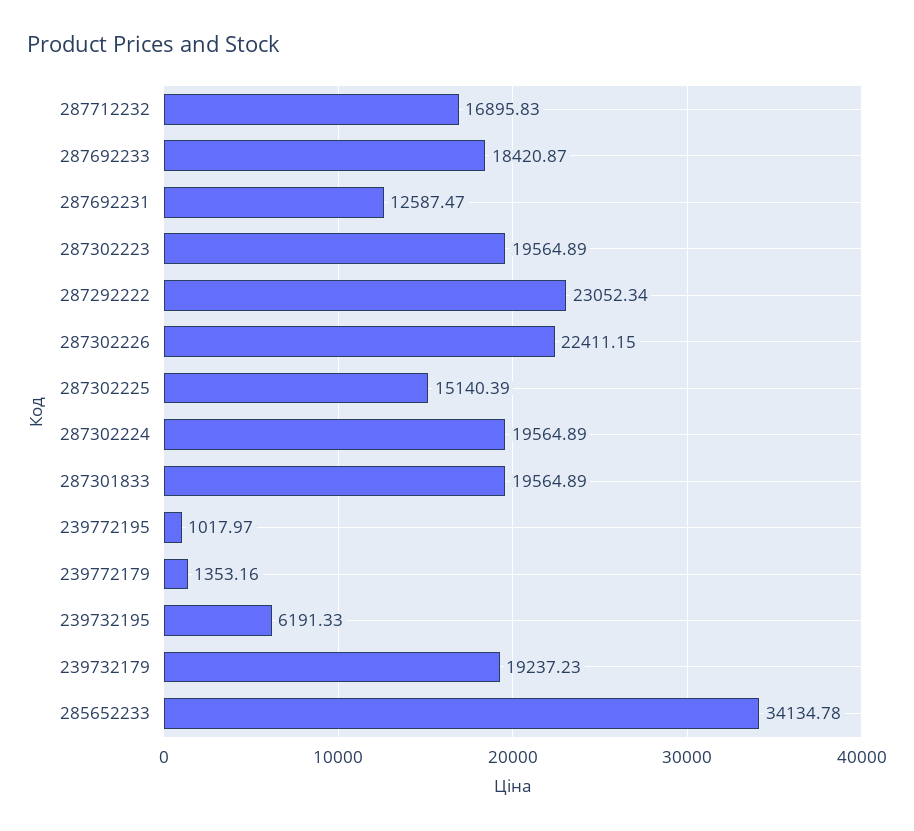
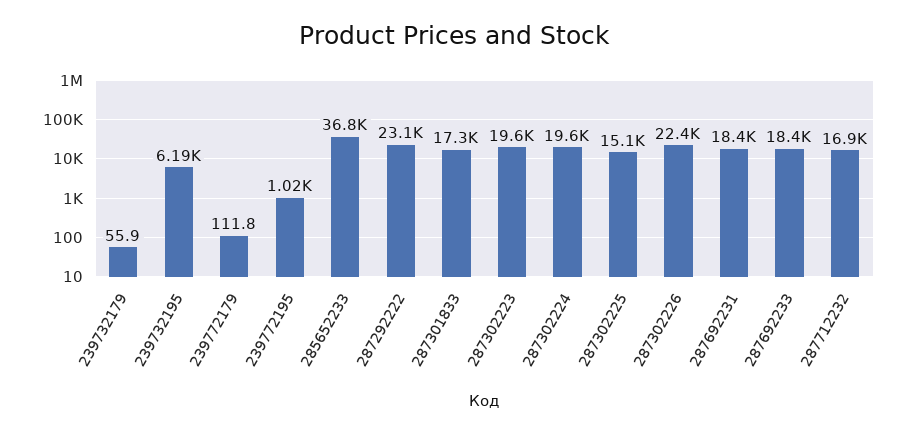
287692231: 12587.47 -> 18400
287301833: 19564.89 -> 17300
239772179: 1353.16 -> 111.8
239732179: 19237.23 -> 55.9
285652233: 34134.78 -> 36800

